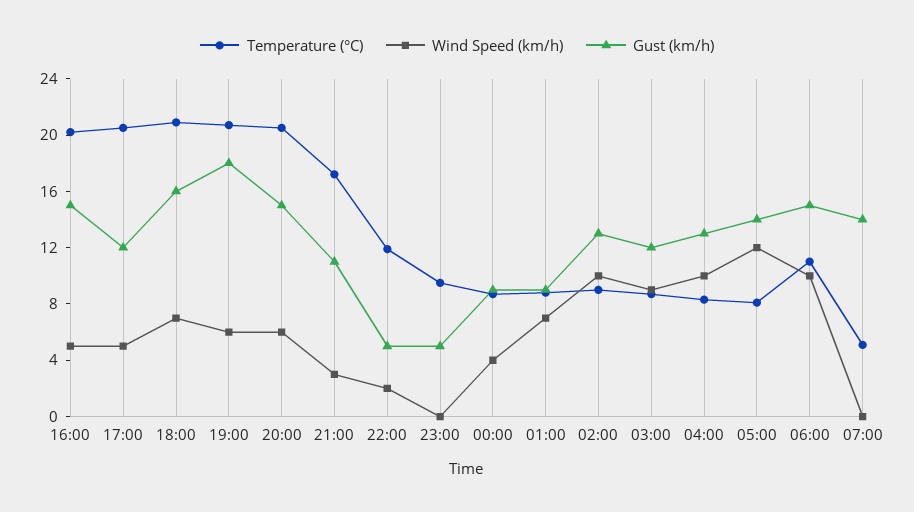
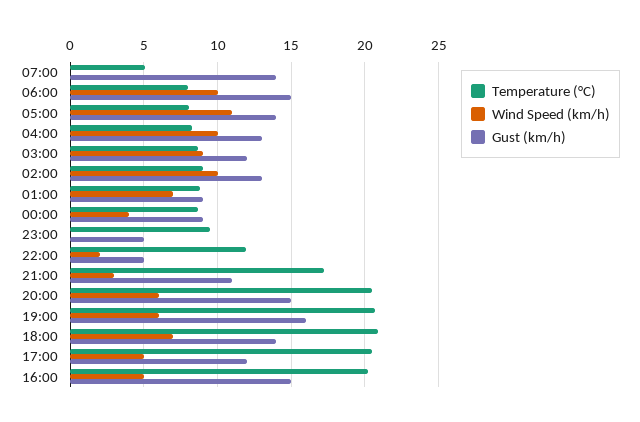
Gust (km/h), 18:00: 16 -> 14
Gust (km/h), 19:00: 18 -> 16
Wind Speed (km/h), 05:00: 12 -> 11
Temperature (°C), 06:00: 11 -> 8

